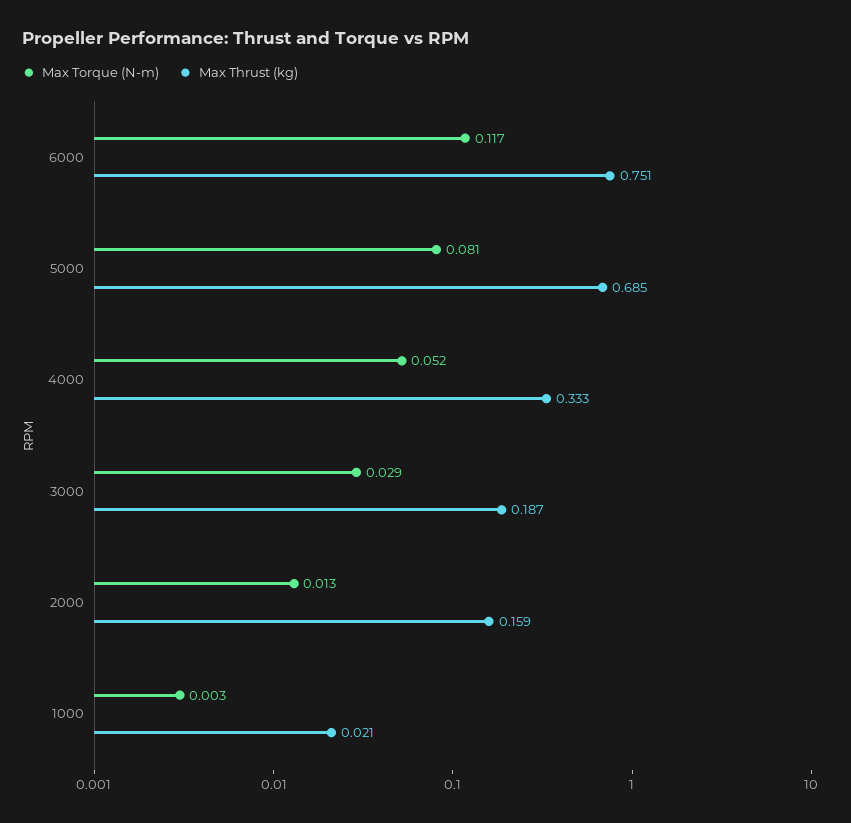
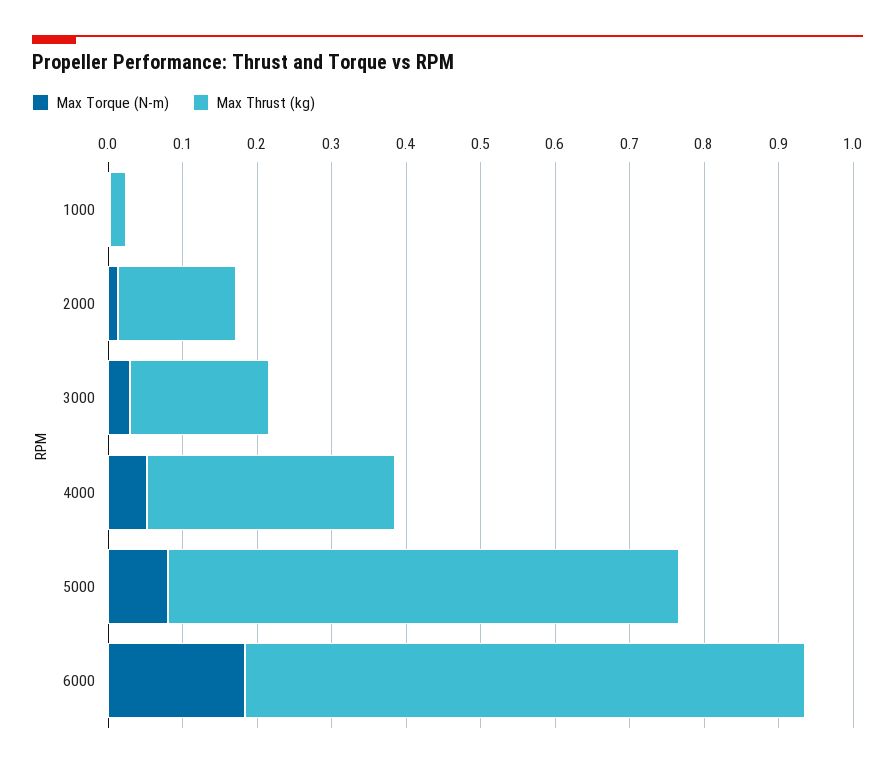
Max Torque (N-m), 6000: 0.117 -> 0.18

